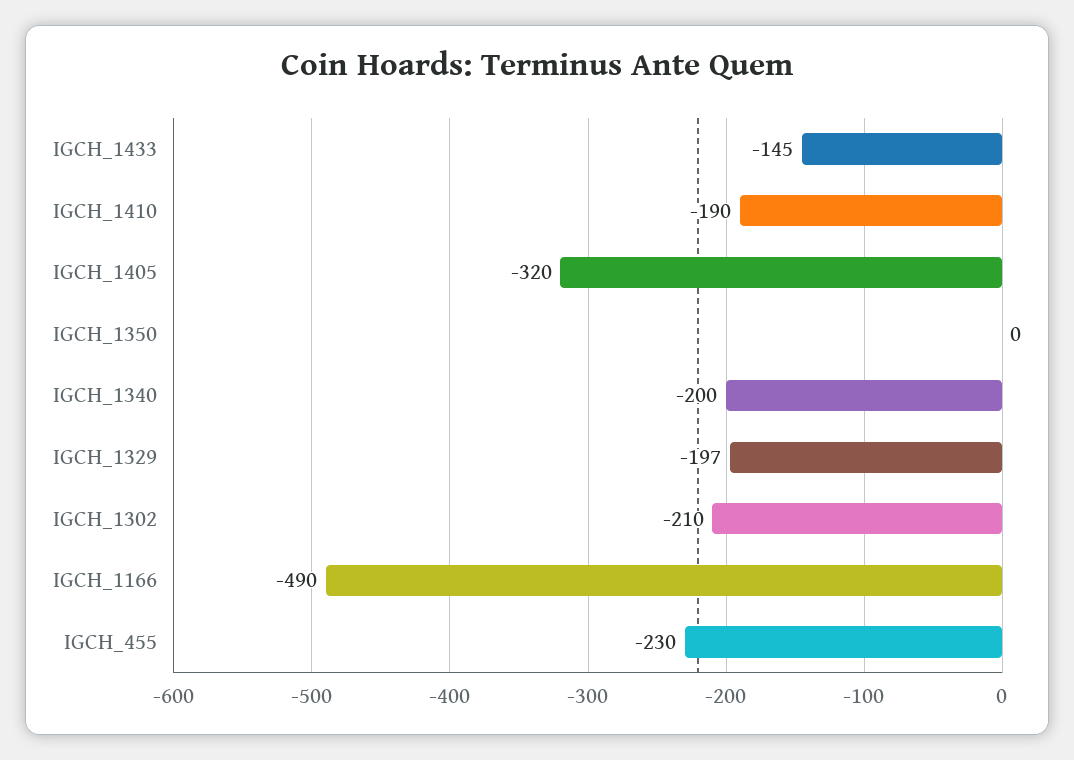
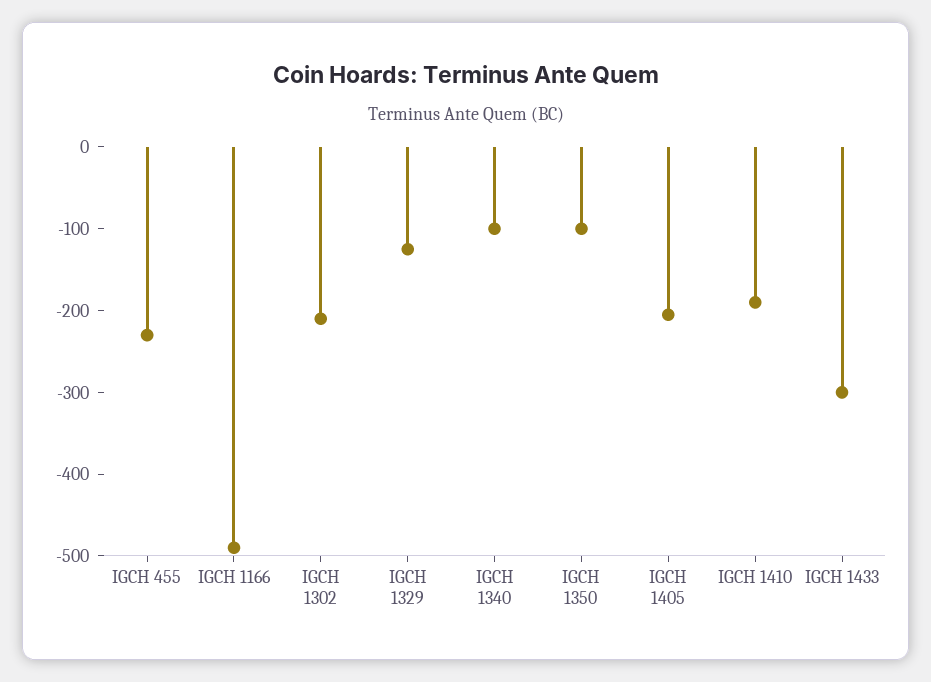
IGCH_1433: -145 -> -300
IGCH_1405: -320 -> -200
IGCH_1350: 0 -> -100
IGCH_1340: -200 -> -100
IGCH_1329: -197 -> -120

